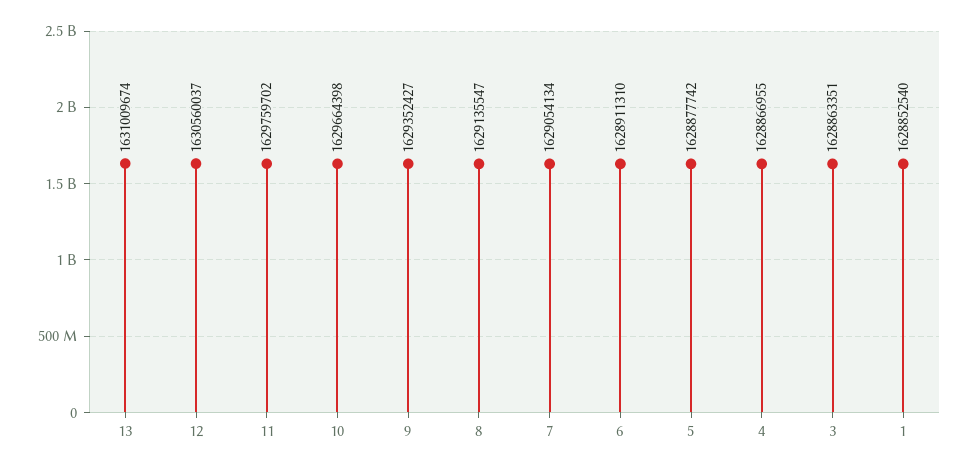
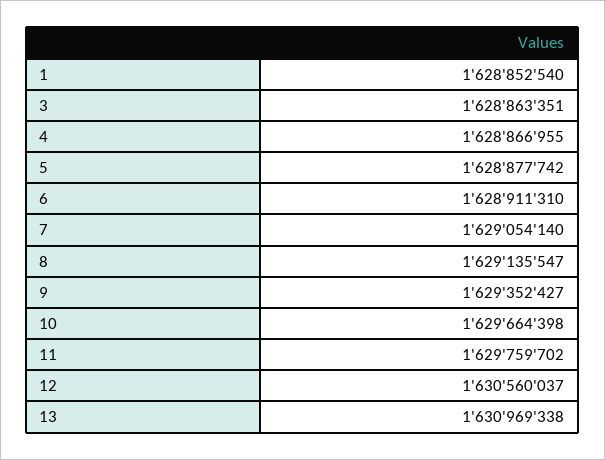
13: 1631009674 -> 1630969338
7: 1629054134 -> 1629054140

